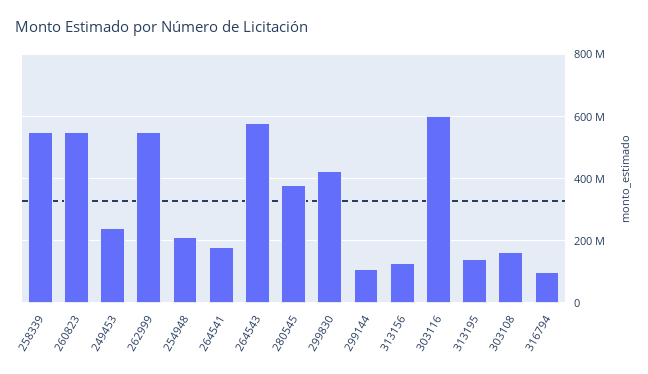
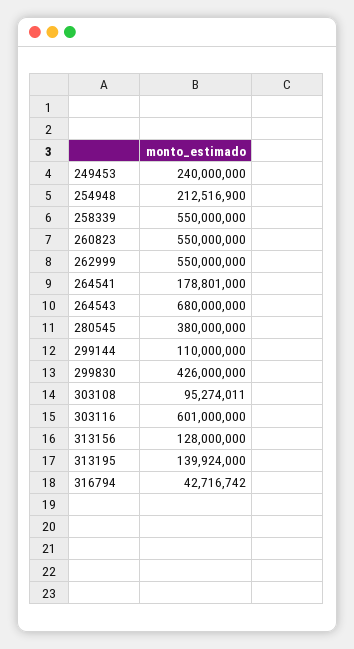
264543: 580000000 -> 680000000
303108: 160000000 -> 95274011
316794: 100000000 -> 42716742

